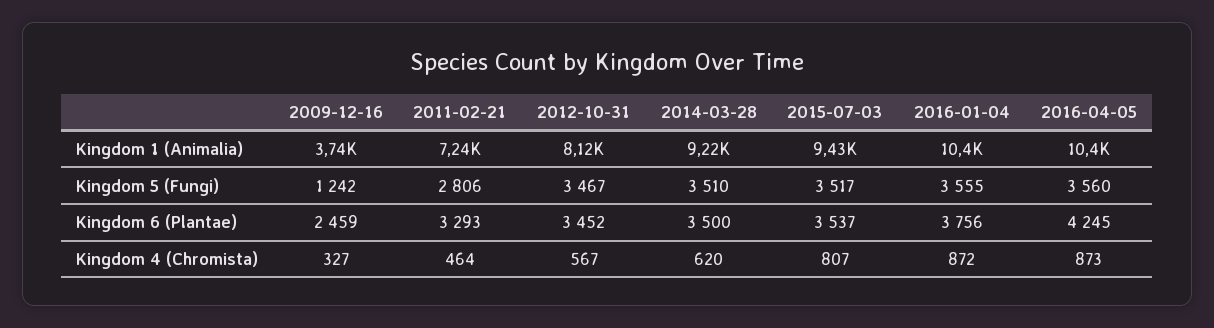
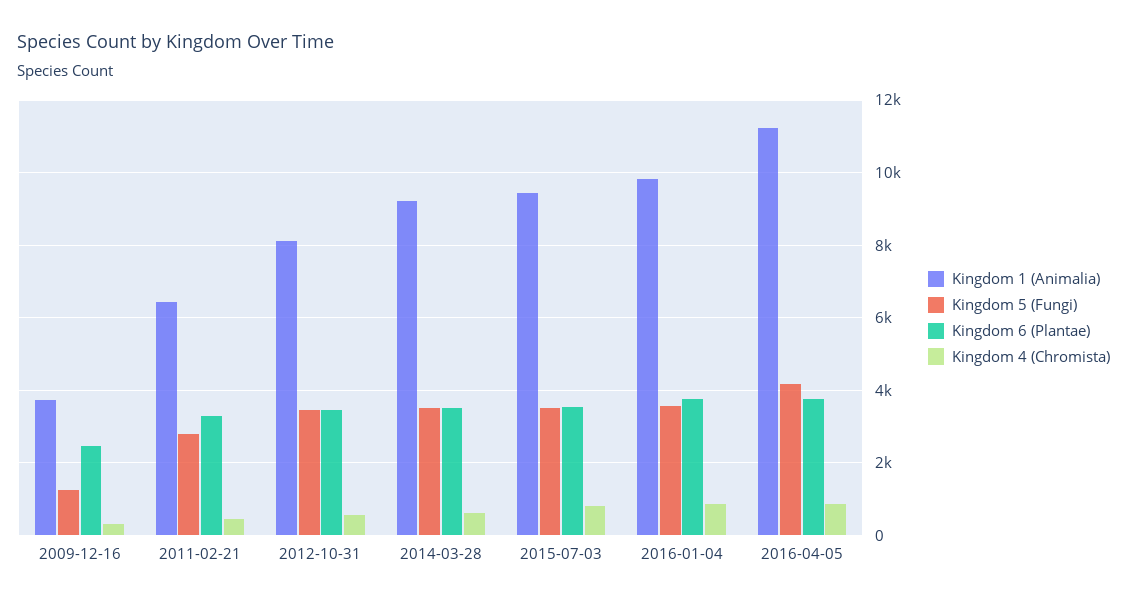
Kingdom 1 (Animalia), 2011-02-21: 7240 -> 6400
Kingdom 1 (Animalia), 2016-01-04: 10400 -> 9800
Kingdom 1 (Animalia), 2016-04-05: 10400 -> 11200
Kingdom 5 (Fungi), 2016-04-05: 3560 -> 4200
Kingdom 6 (Plantae), 2016-04-05: 4245 -> 3800

